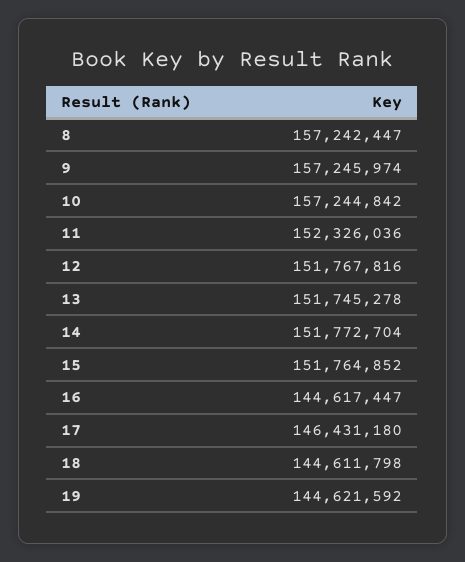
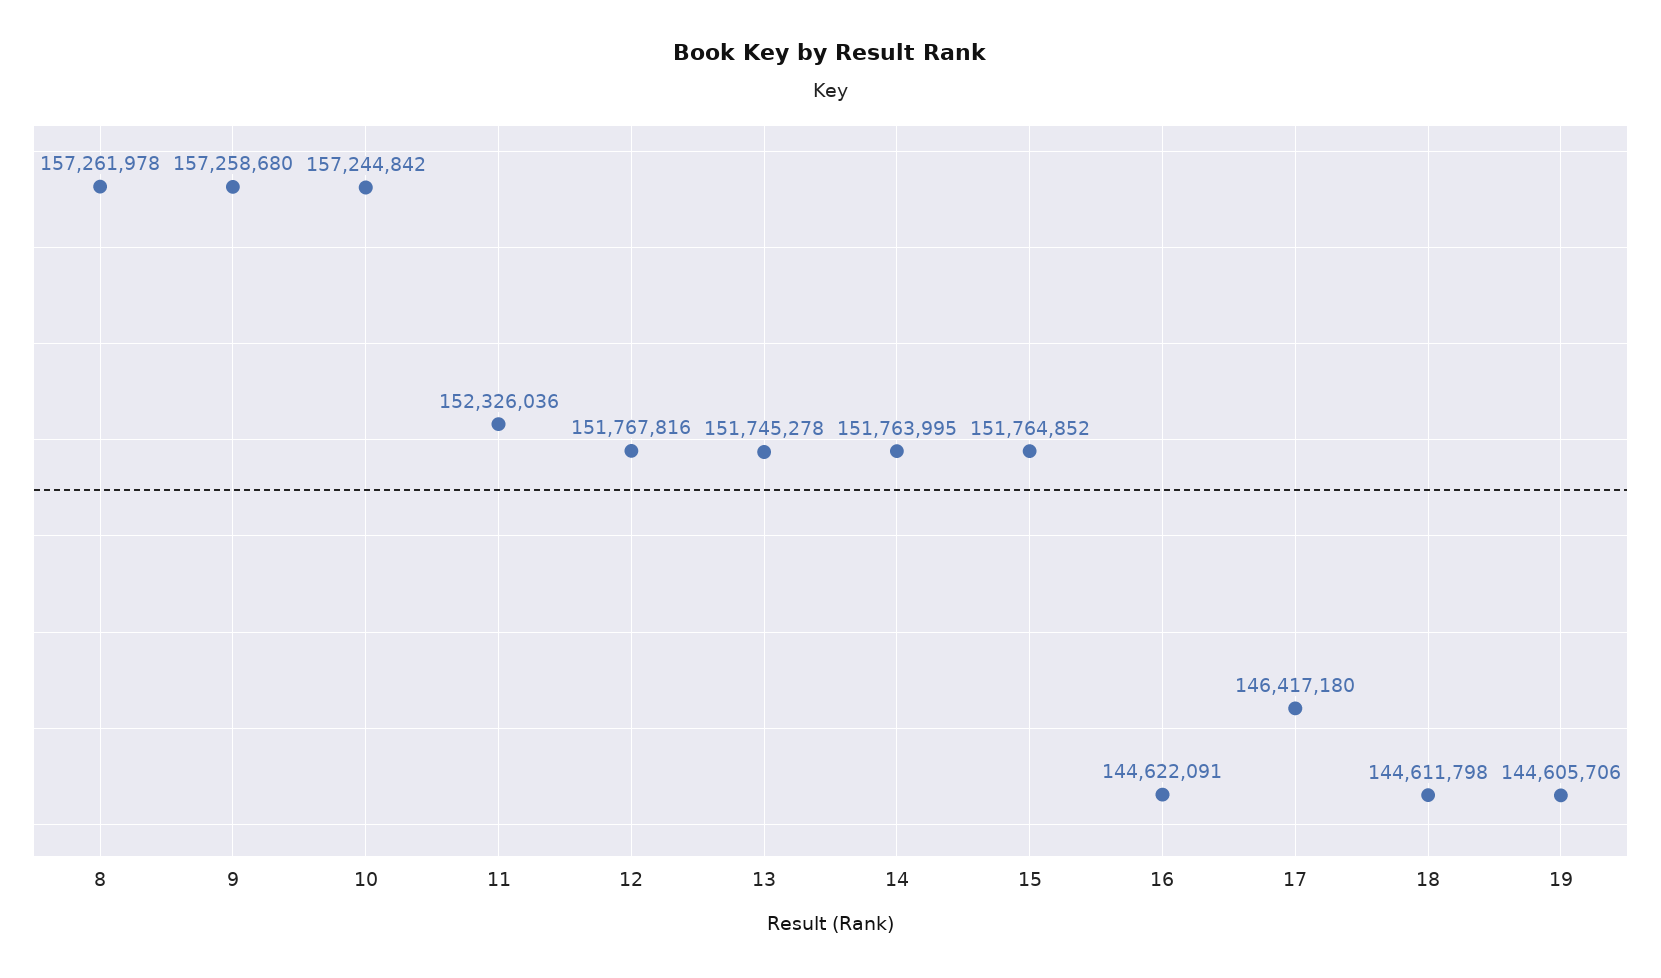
8: 157242447 -> 157261978
9: 157245974 -> 157258680
14: 151772704 -> 151763995
16: 144617447 -> 144622091
17: 146431180 -> 146417180
19: 144621592 -> 144605706

